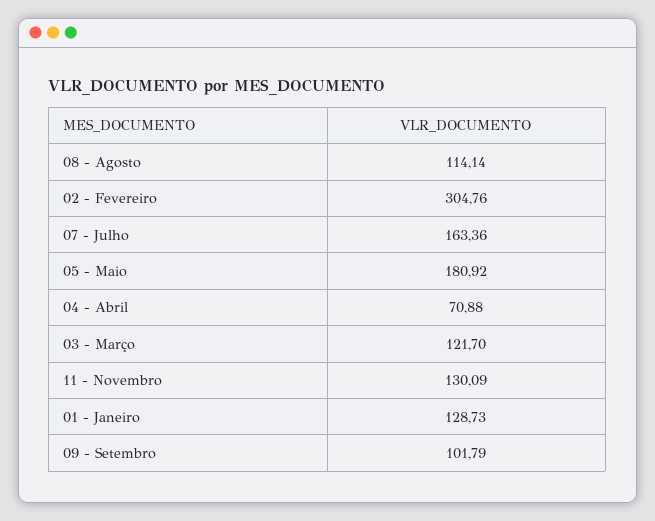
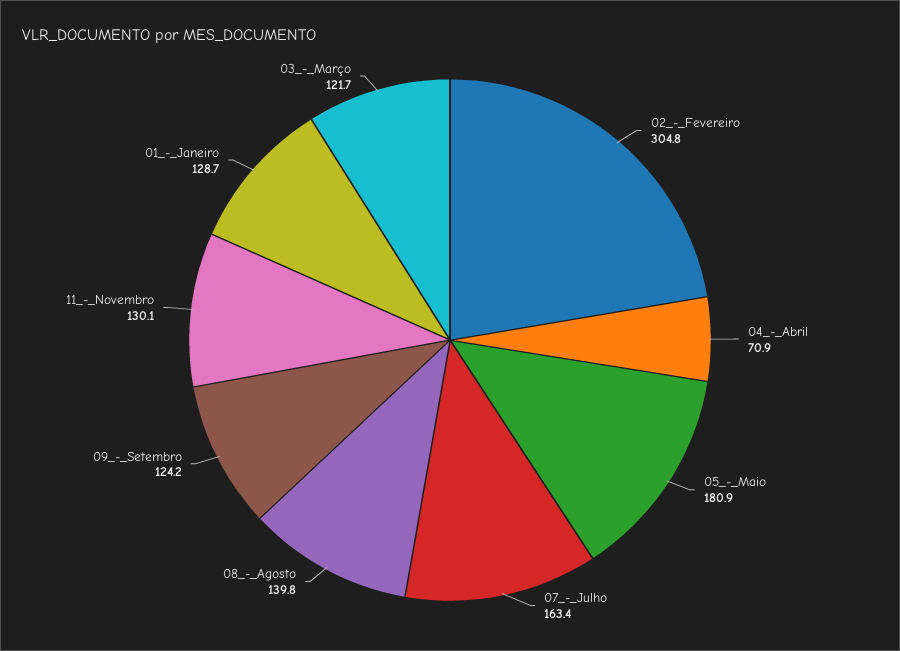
08 - Agosto: 114.14 -> 139.8
09 - Setembro: 101.79 -> 124.2

